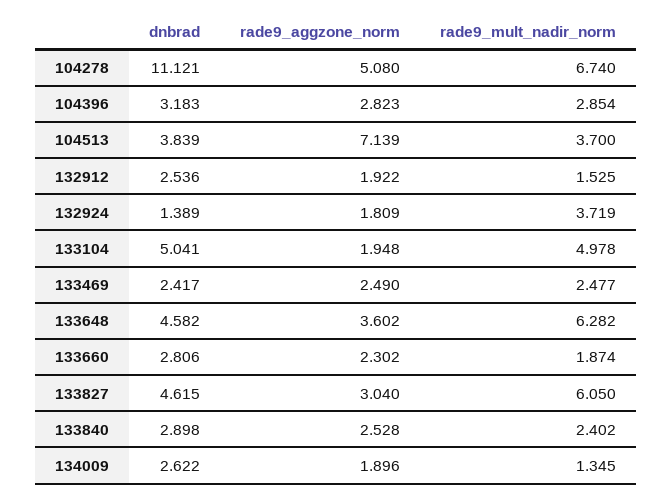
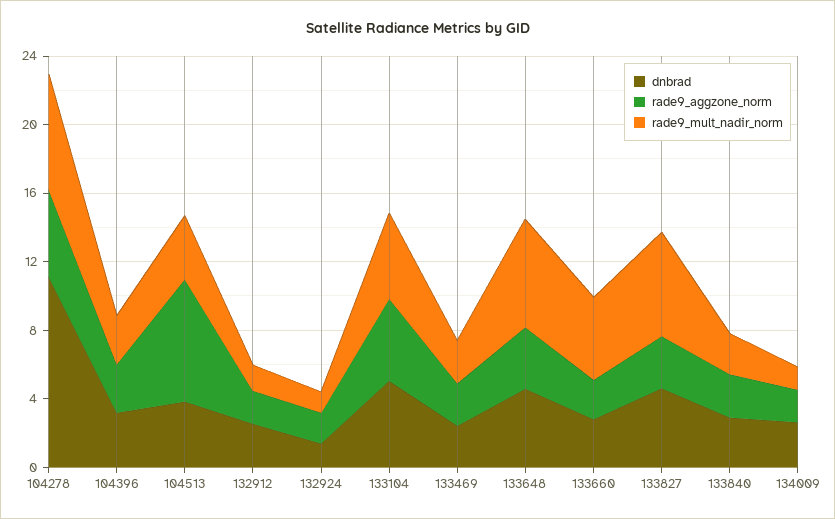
rade9_mult_nadir_norm, 132924: 3.719 -> 1
rade9_aggzone_norm, 133104: 1.948 -> 5
rade9_mult_nadir_norm, 133660: 1.874 -> 5

